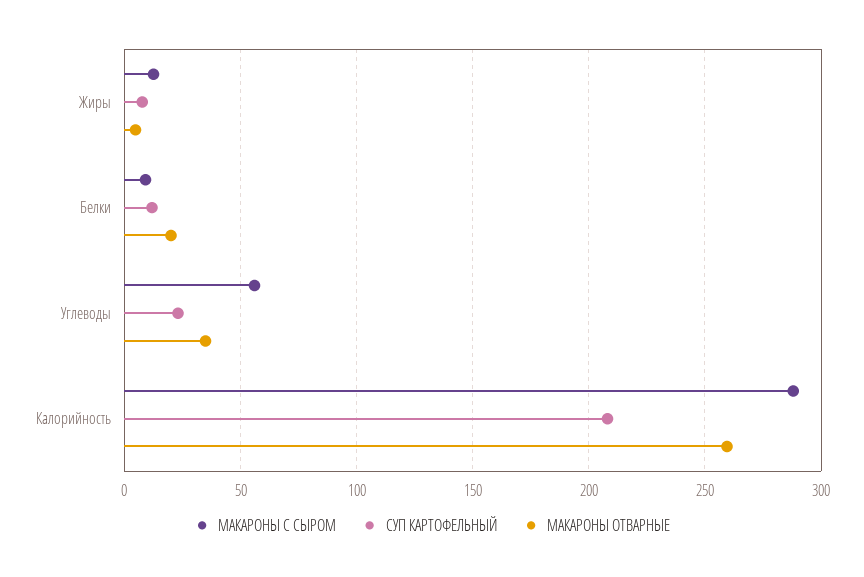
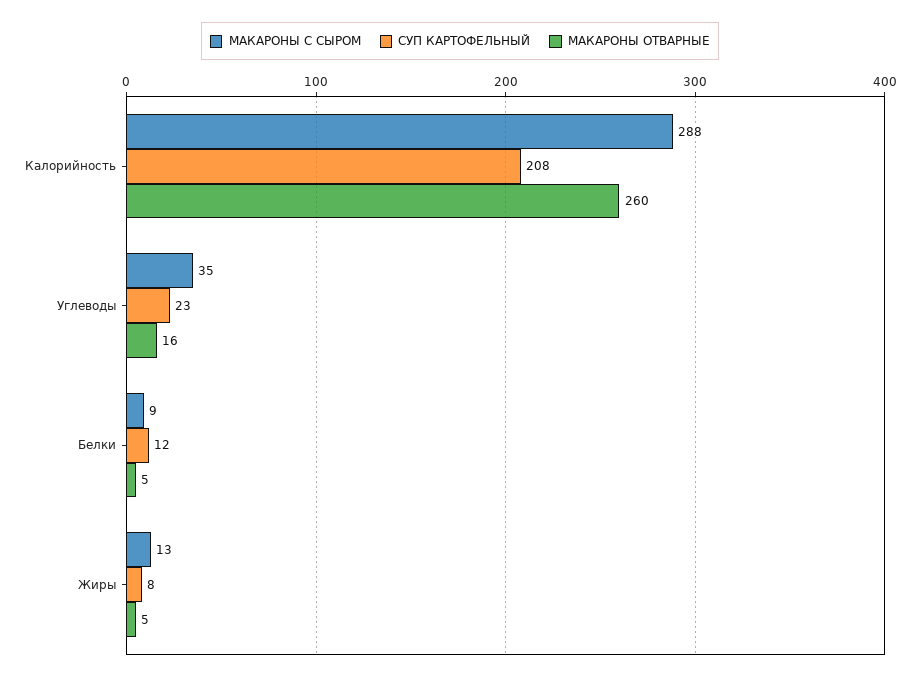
МАКАРОНЫ ОТВАРНЫЕ, Белки: 20 -> 5
МАКАРОНЫ С СЫРОМ, Углеводы: 55 -> 35
МАКАРОНЫ ОТВАРНЫЕ, Углеводы: 35 -> 16

